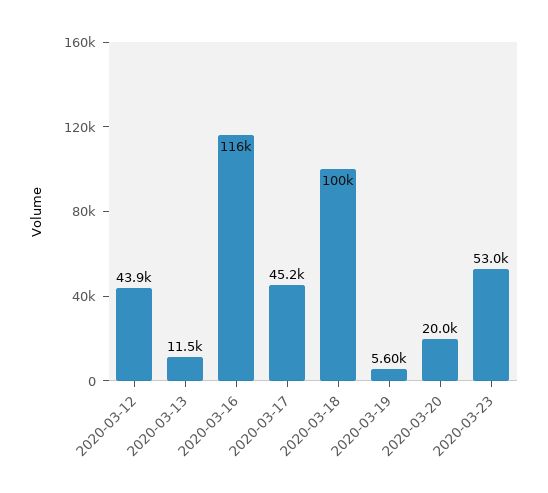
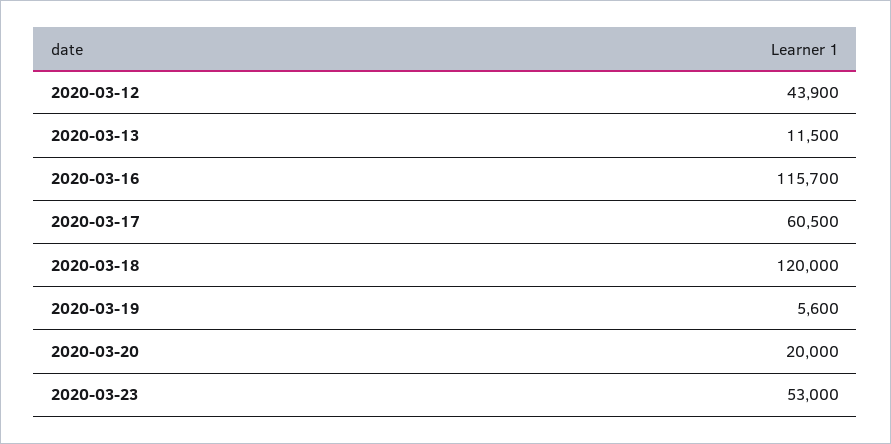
2020-03-17: 45200 -> 60500
2020-03-18: 100000 -> 120000

